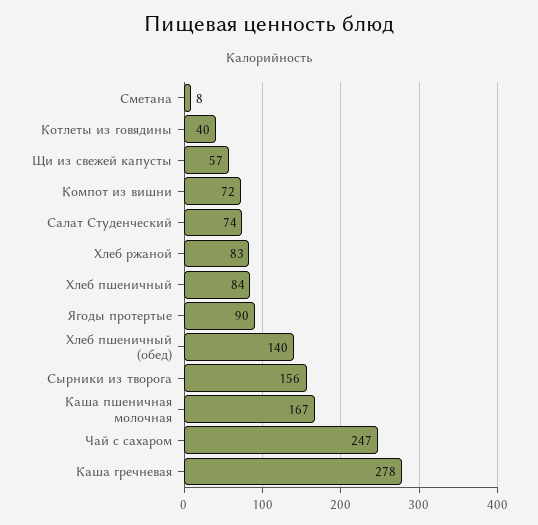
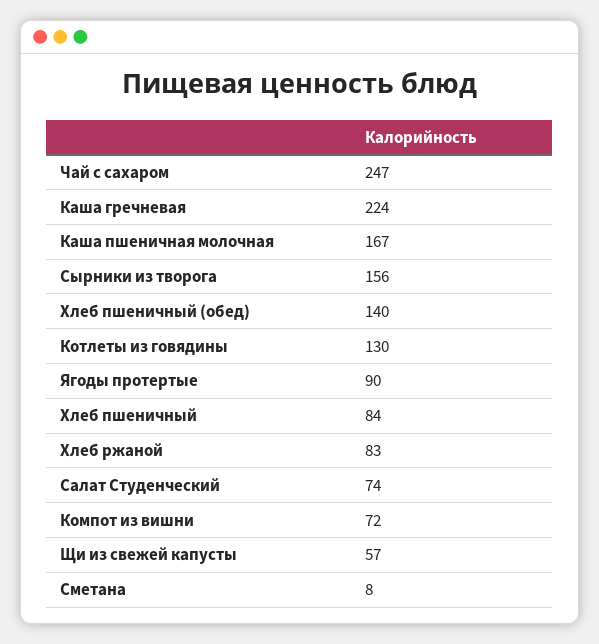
Котлеты из говядины: 40 -> 130
Каша гречневая: 278 -> 224

